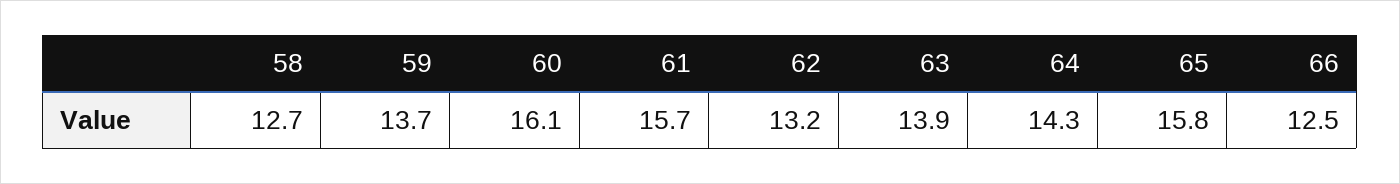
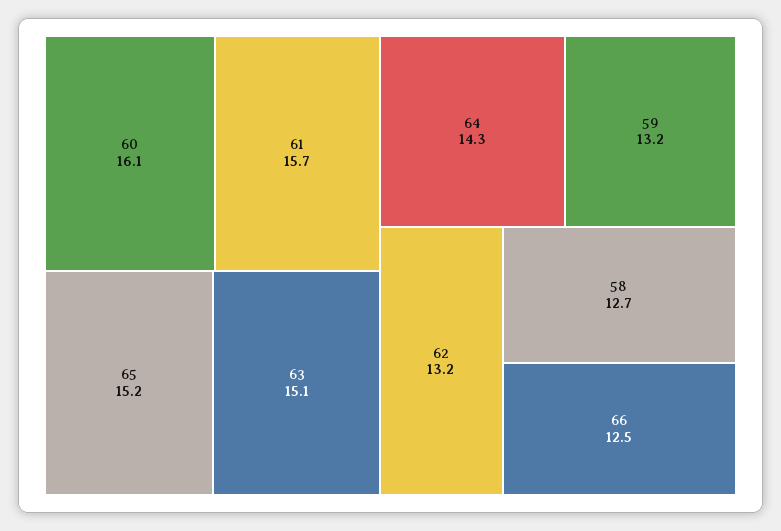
59: 13.7 -> 13.2
63: 13.9 -> 15.1
65: 15.8 -> 15.2

